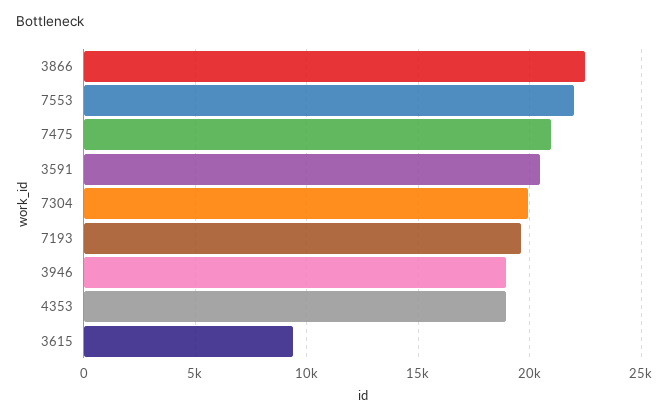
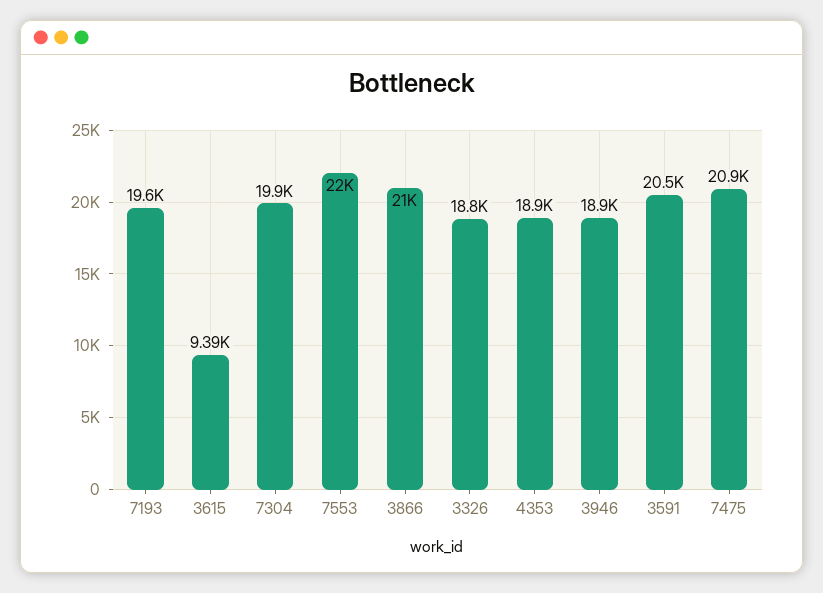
3866: 22500 -> 21000
3326: none -> 18800

